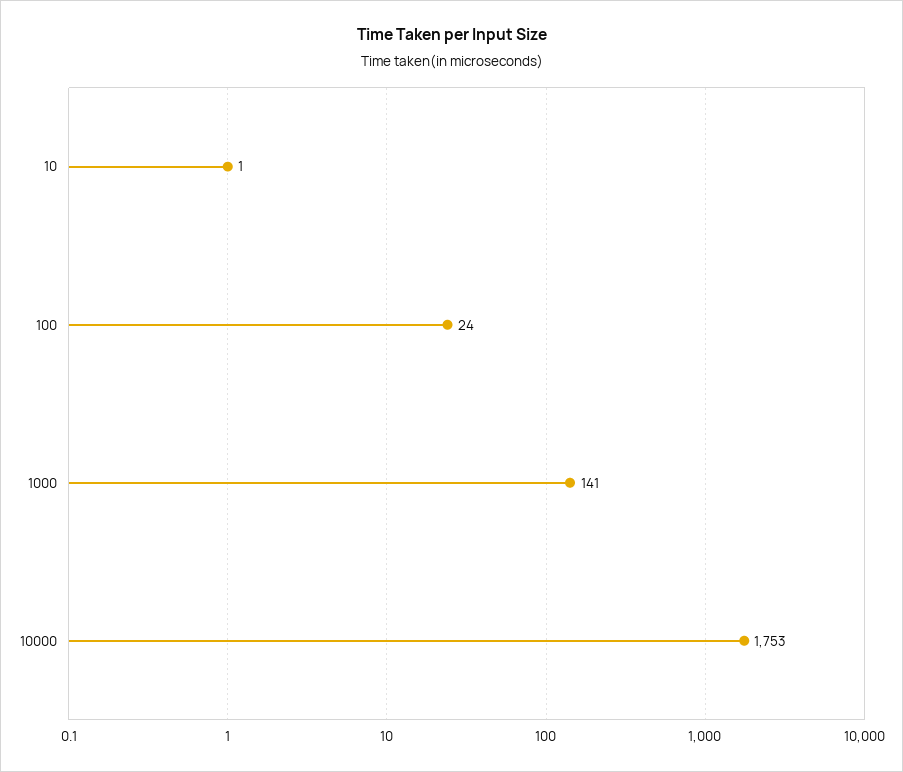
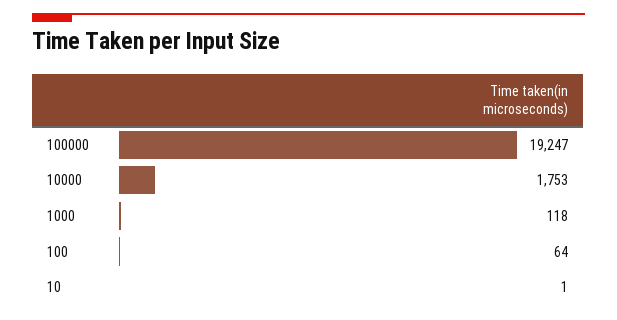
100: 24 -> 64
1000: 141 -> 118
100000: none -> 19247

